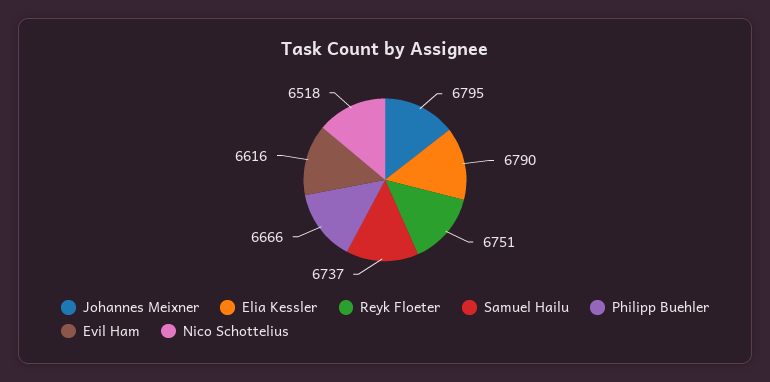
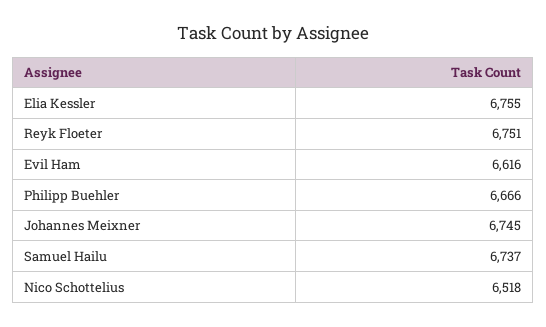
Johannes Meixner: 6795 -> 6745
Elia Kessler: 6790 -> 6755

